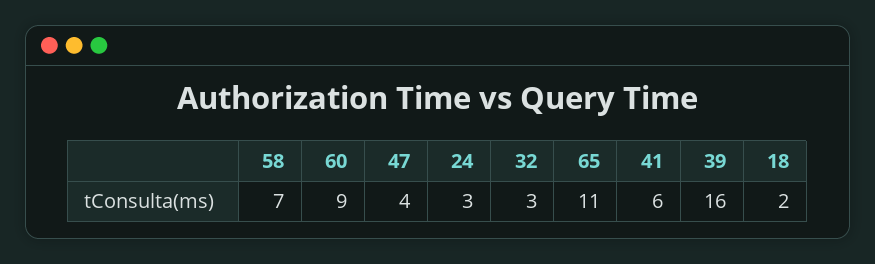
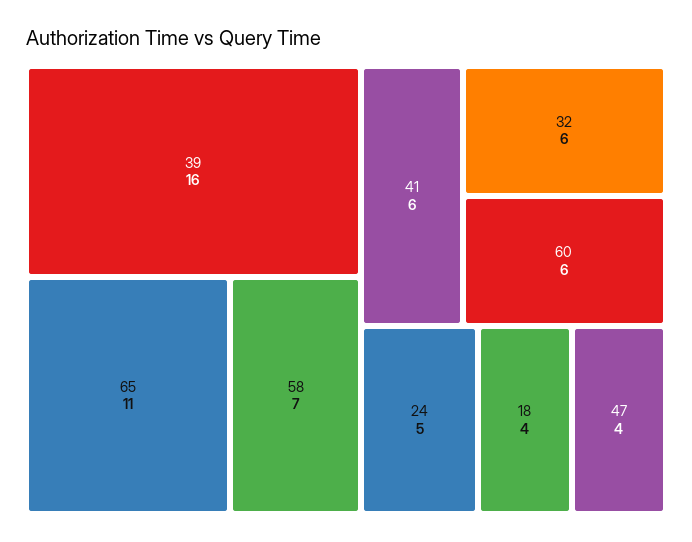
60: 9 -> 6
24: 3 -> 5
32: 3 -> 6
18: 2 -> 4

